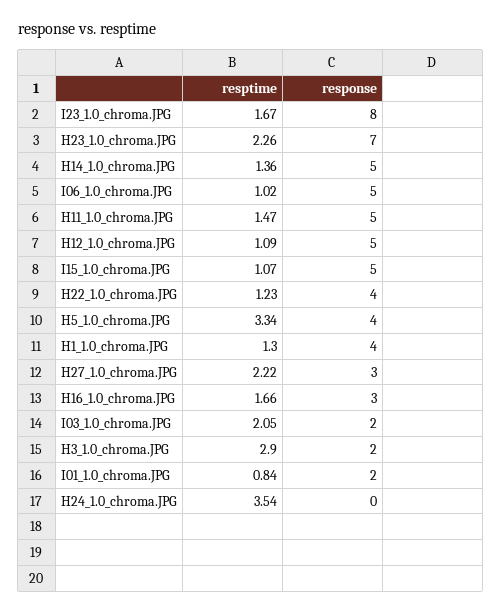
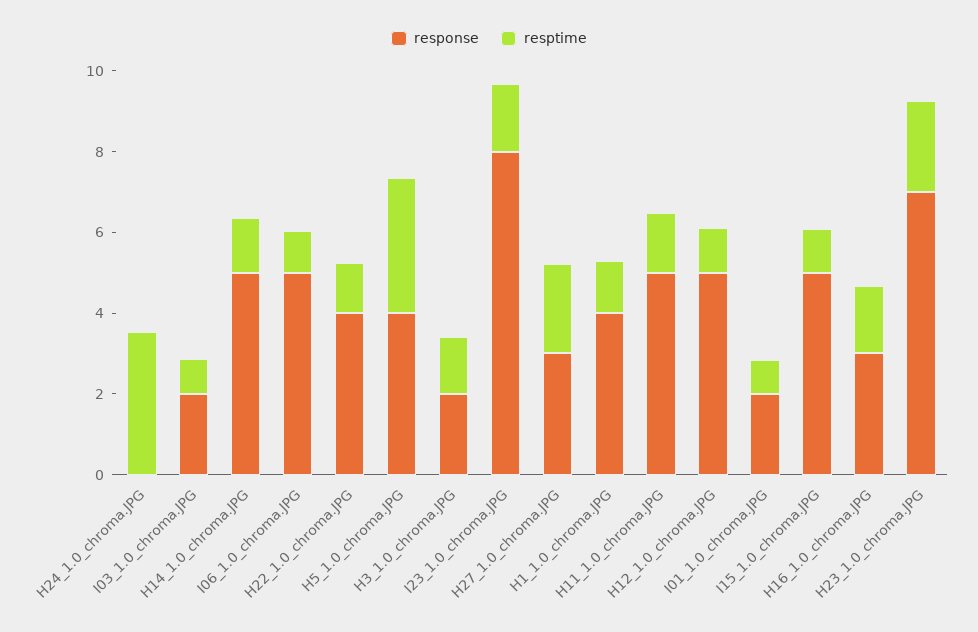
resptime, I03_1.0_chroma.JPG: 2.05 -> 1
resptime, H3_1.0_chroma.JPG: 2.9 -> 1.5

